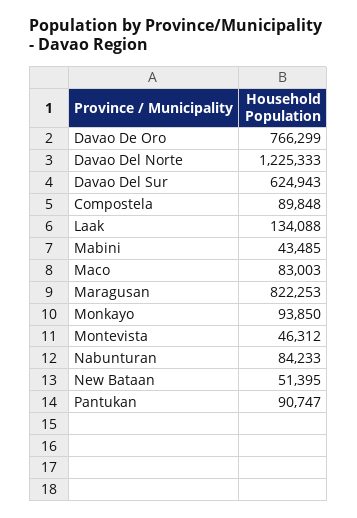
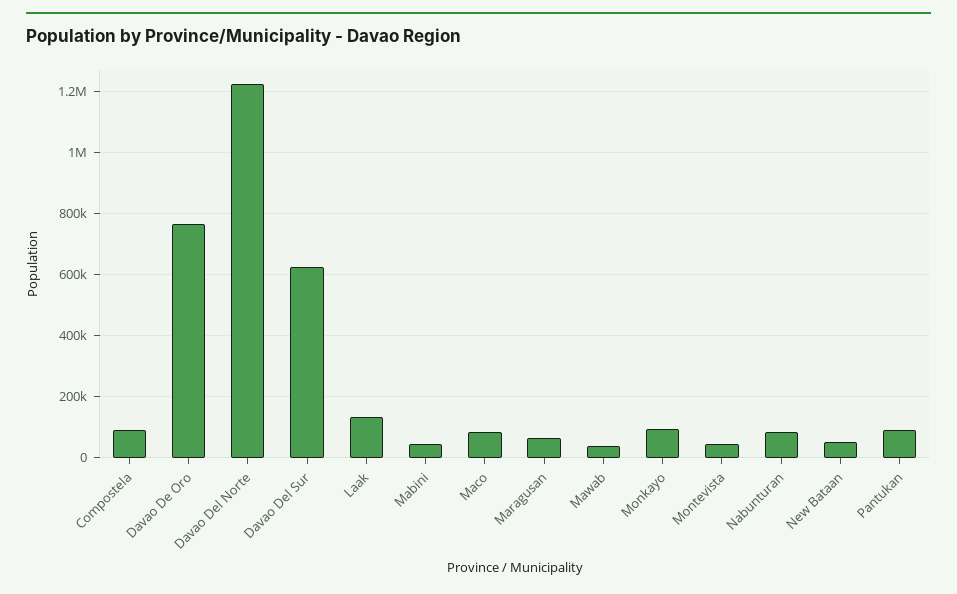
Maragusan: 822253 -> 60000
Mawab: none -> 40000

